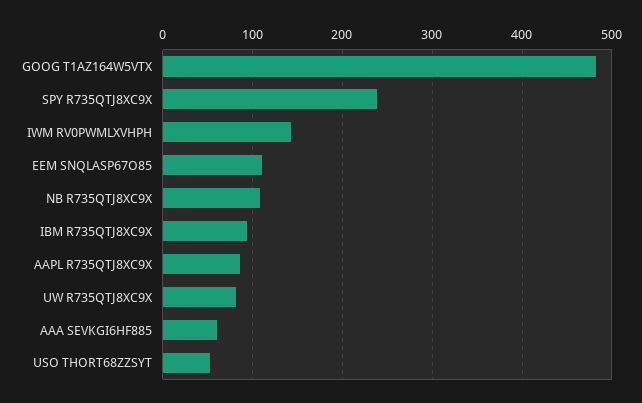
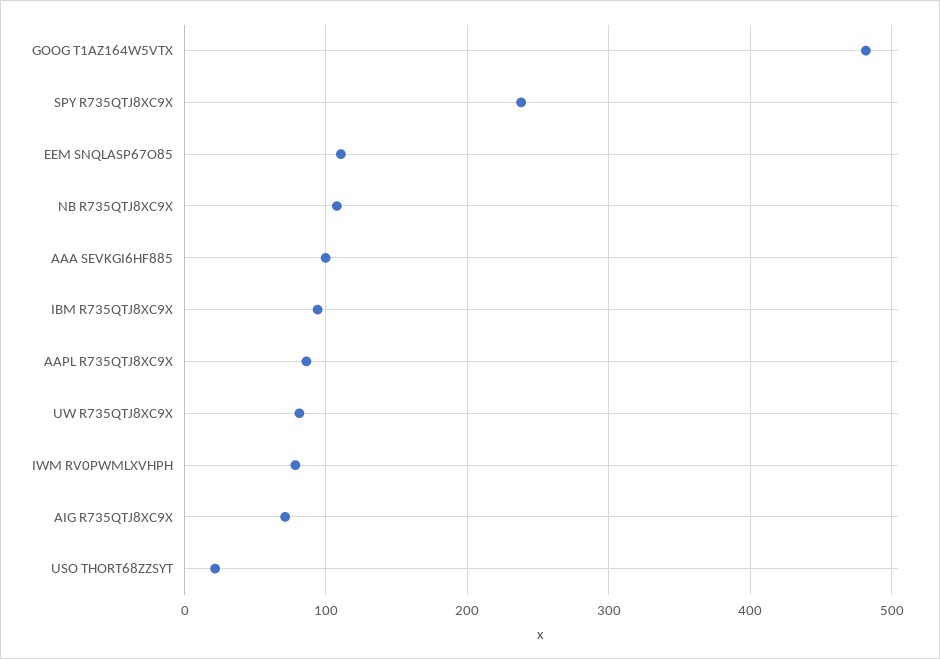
IWM RV0PWMLXVHPH: 140 -> 80
AAA SEVKGI6HF885: 60 -> 100
USO THORT68ZZSYT: 50 -> 20
AIG R735QTJ8XC9X: none -> 70

